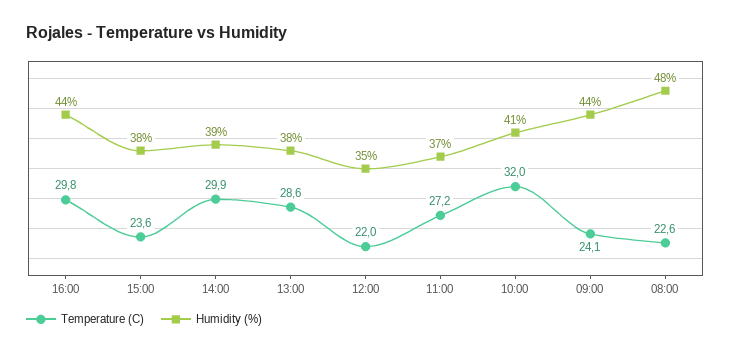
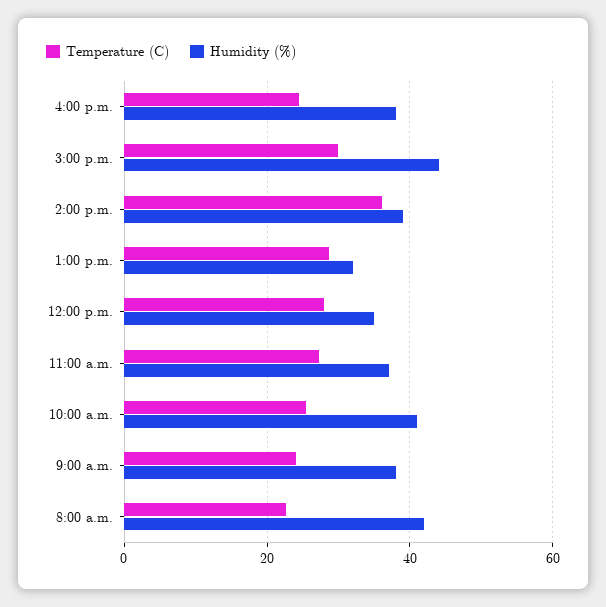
Temperature (C), 16:00: 29.8 -> 24
Humidity (%), 16:00: 44 -> 38
Temperature (C), 15:00: 23.6 -> 30
Humidity (%), 15:00: 38 -> 44
Temperature (C), 14:00: 29.9 -> 36
Humidity (%), 13:00: 38 -> 32
Temperature (C), 12:00: 22 -> 28
Temperature (C), 10:00: 32 -> 26
Humidity (%), 09:00: 44 -> 38
Humidity (%), 08:00: 48 -> 42

